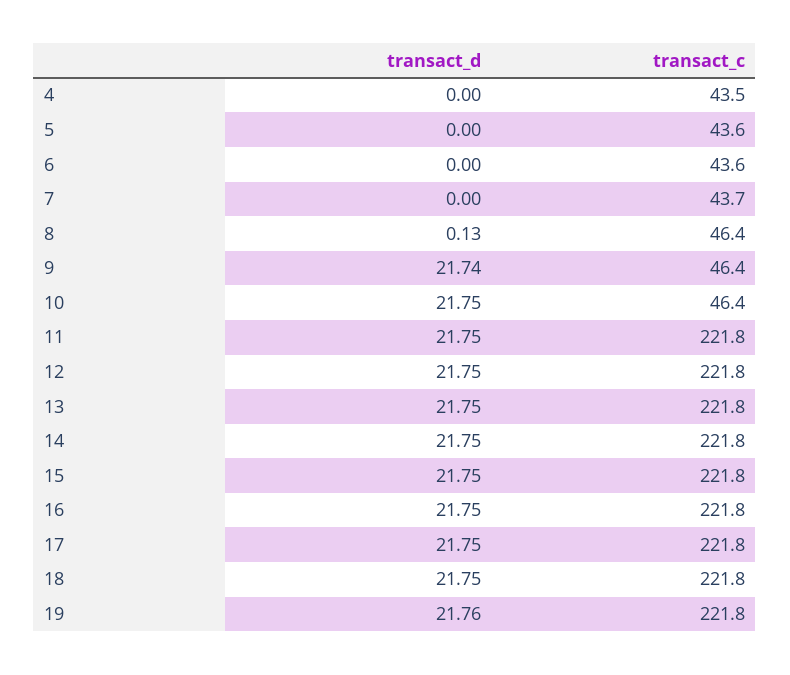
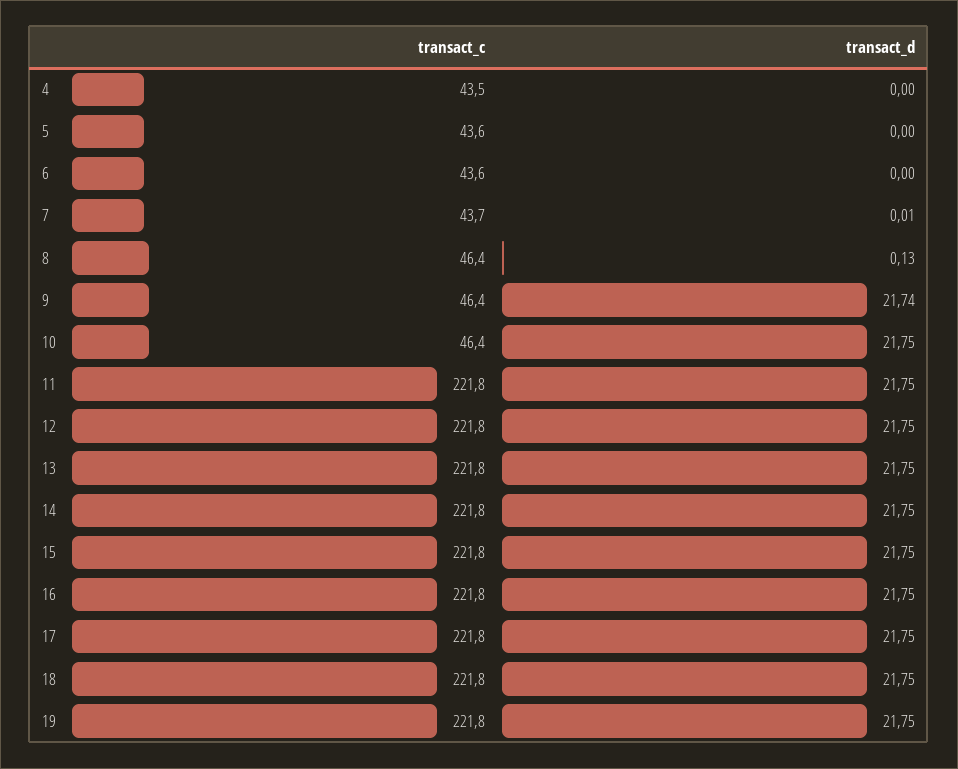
transact_d, 7: 0 -> 0.01
transact_d, 19: 21.76 -> 21.75

